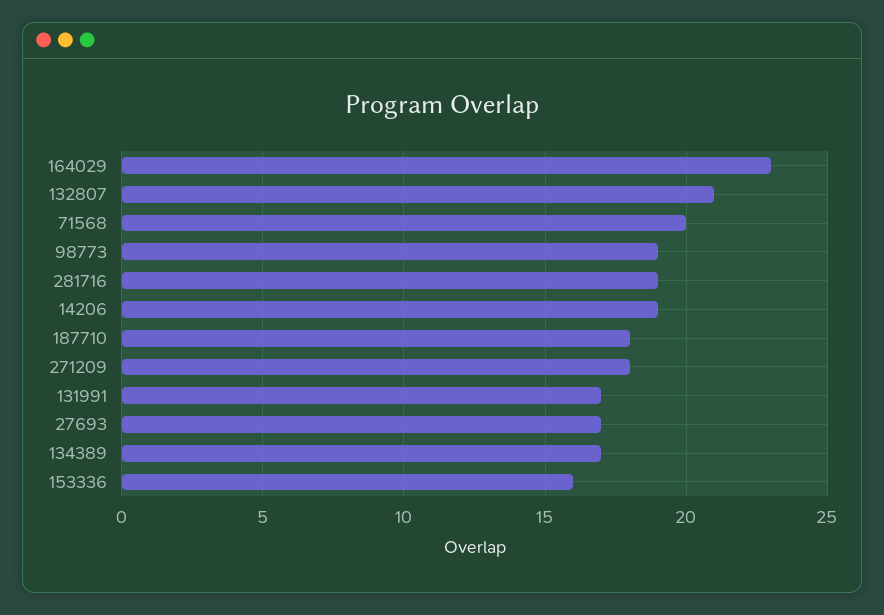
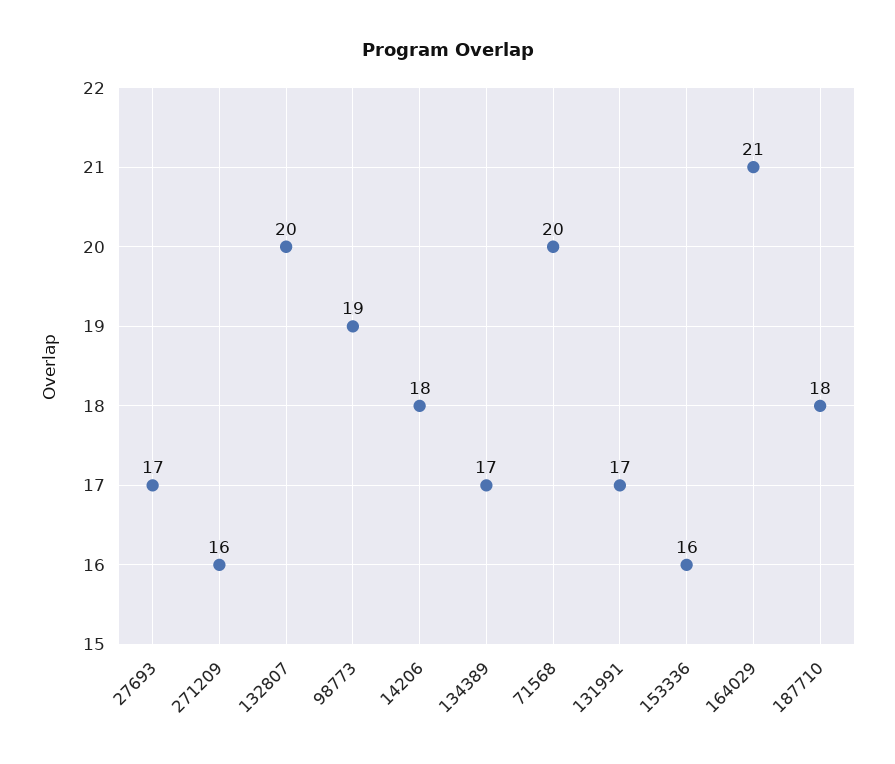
164029: 23 -> 21
132807: 21 -> 20
281716: 19 -> none
14206: 19 -> 18
271209: 18 -> 16

